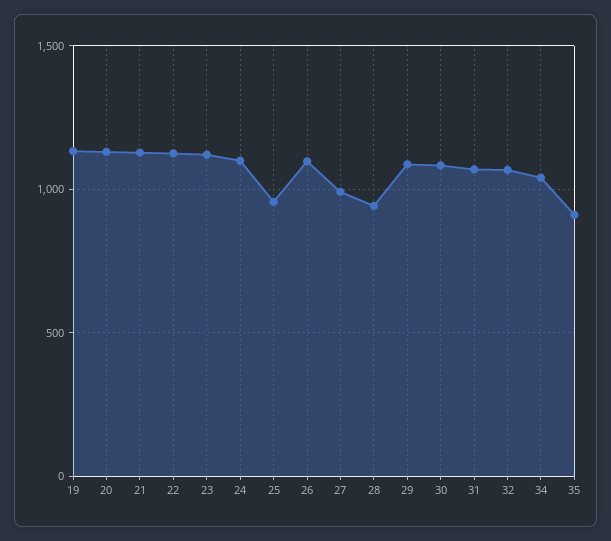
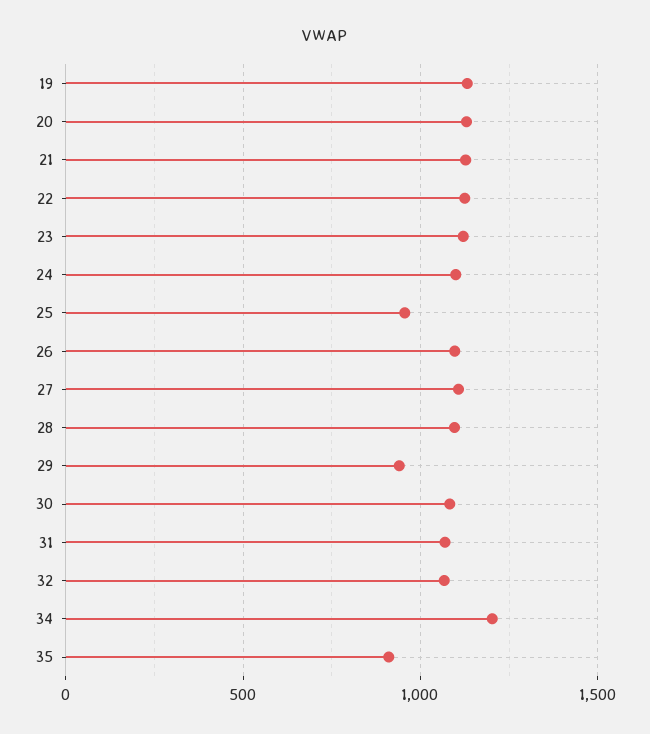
27: 1000 -> 1100
28: 950 -> 1100
29: 1100 -> 950
34: 1050 -> 1200

